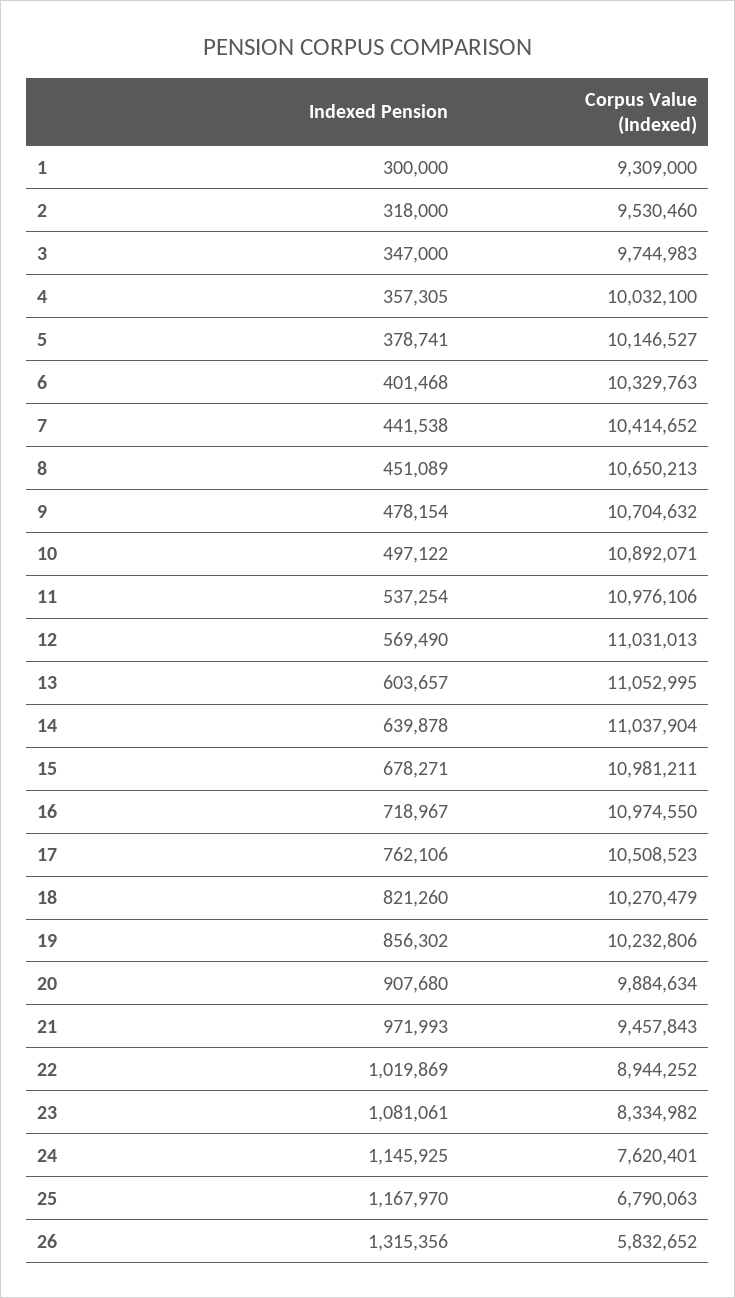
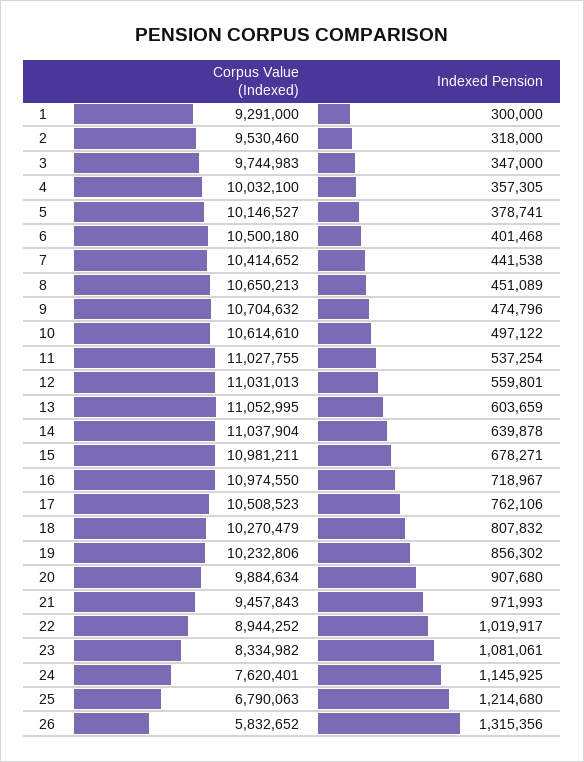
Corpus Value (Indexed), 1: 9309000 -> 9291000
Corpus Value (Indexed), 6: 10329763 -> 10500180
Indexed Pension, 9: 478154 -> 474796
Corpus Value (Indexed), 10: 10892071 -> 10614610
Corpus Value (Indexed), 11: 10976106 -> 11027755
Indexed Pension, 12: 569490 -> 559801
Indexed Pension, 13: 603657 -> 603659
Indexed Pension, 18: 821260 -> 807832
Indexed Pension, 22: 1019869 -> 1019917
Indexed Pension, 25: 1167970 -> 1214680

